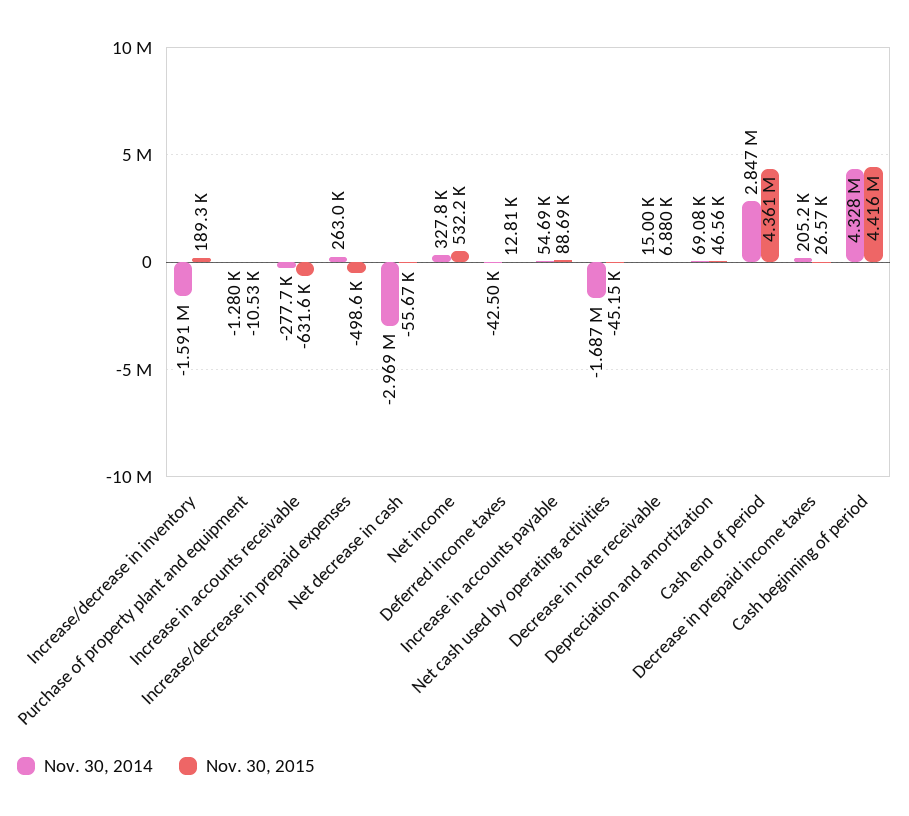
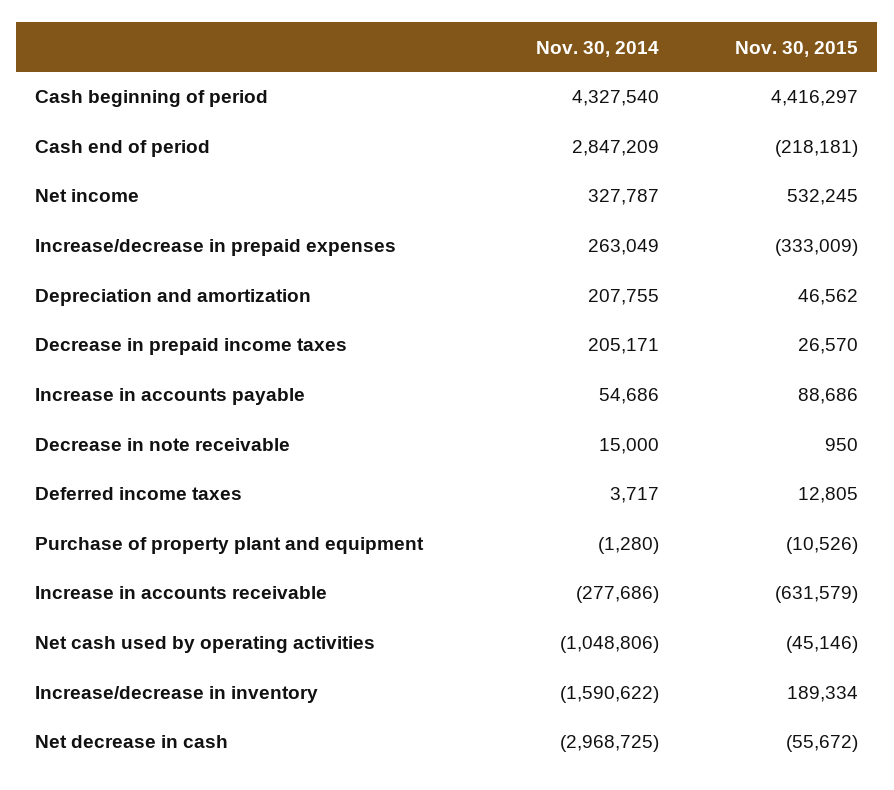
Nov. 30, 2015, Increase/decrease in prepaid expenses: -498600 -> -333009
Nov. 30, 2014, Deferred income taxes: -42500 -> 3717
Nov. 30, 2014, Net cash used by operating activities: -1687000 -> -1048806
Nov. 30, 2015, Decrease in note receivable: 6880 -> 950
Nov. 30, 2014, Depreciation and amortization: 69080 -> 207755
Nov. 30, 2015, Cash end of period: 4361000 -> -218181

